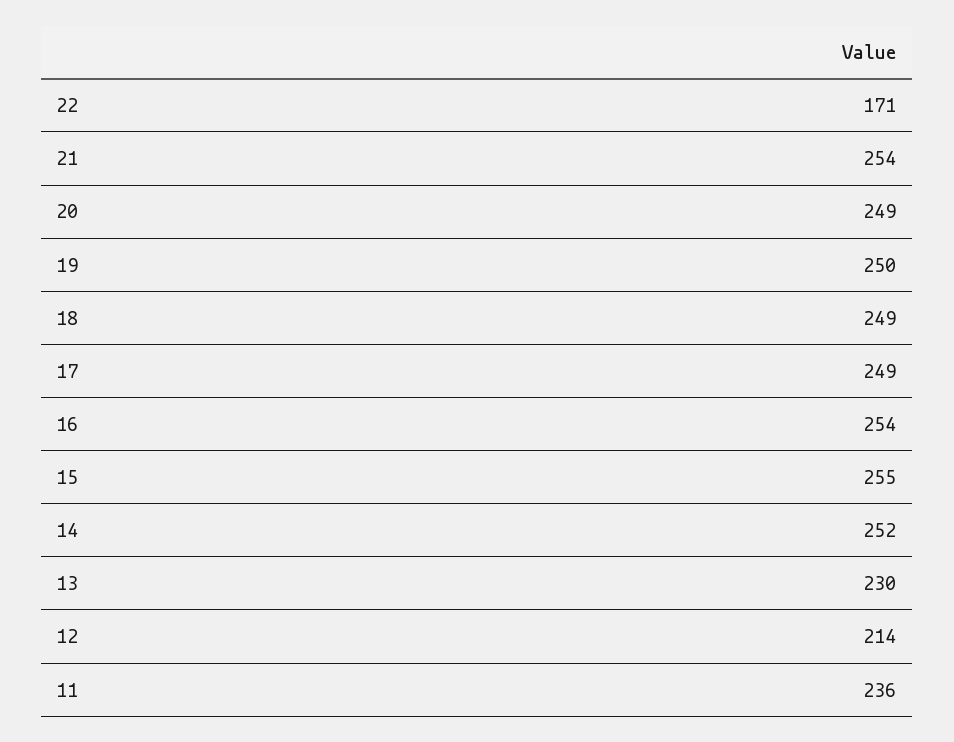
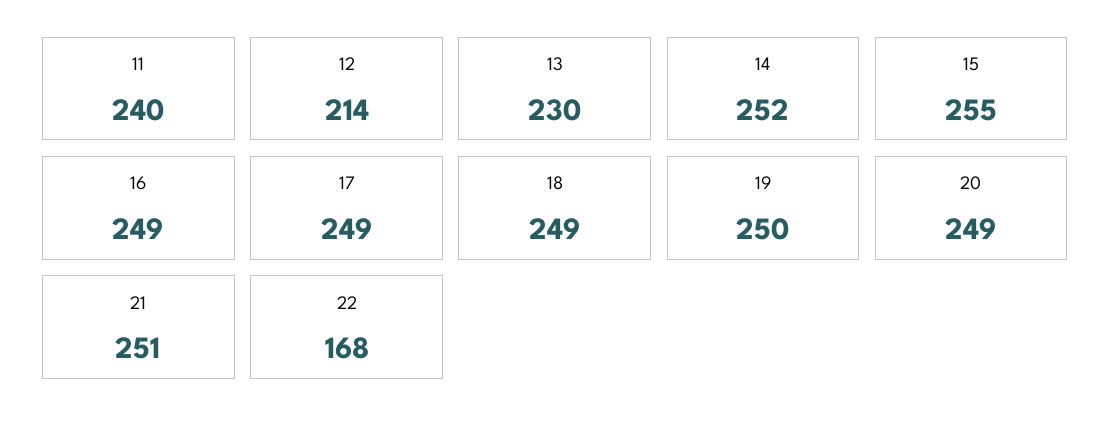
22: 171 -> 168
21: 254 -> 251
16: 254 -> 249
11: 236 -> 240

